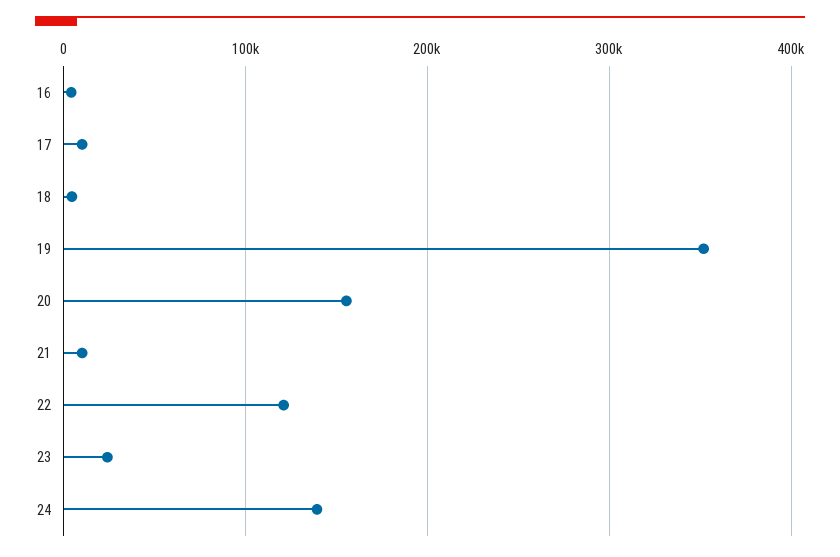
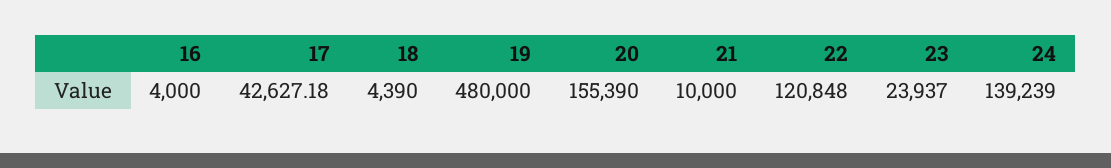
17: 10000 -> 42627.18
19: 350000 -> 480000

